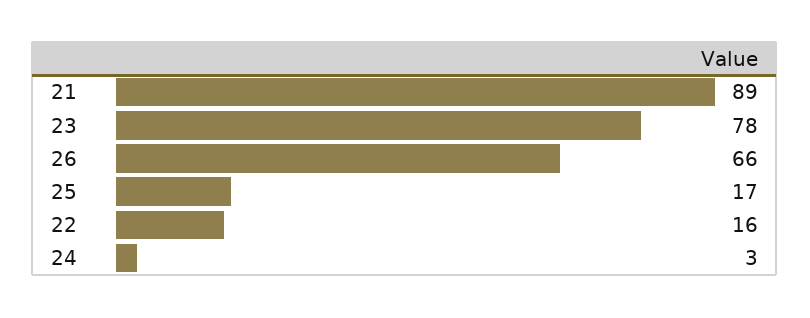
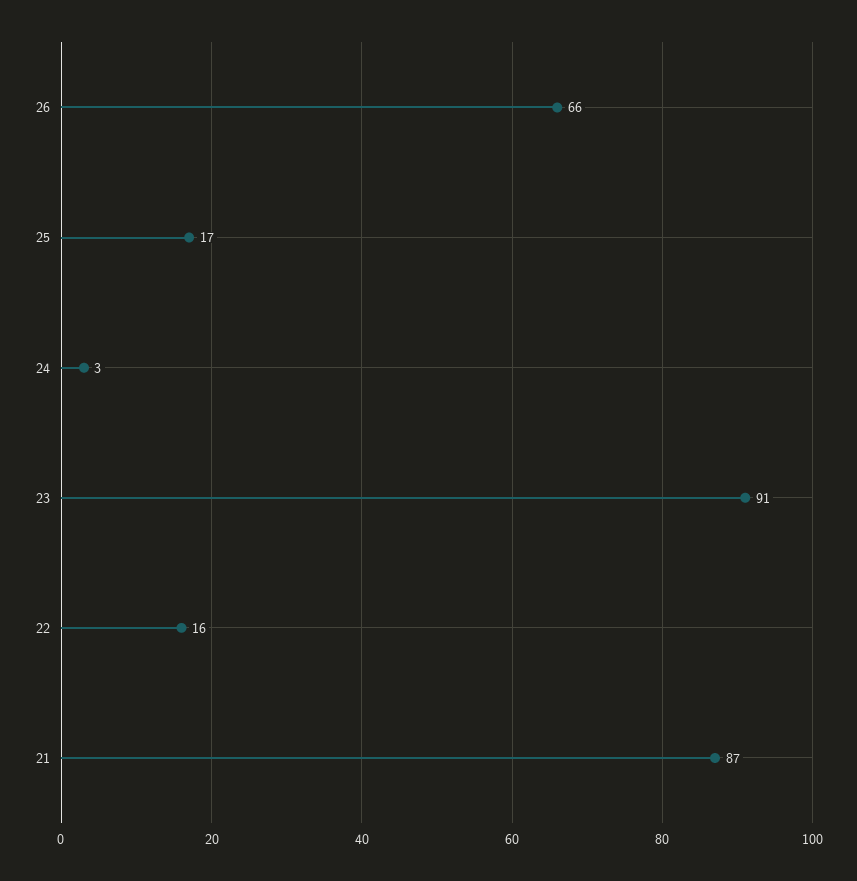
21: 89 -> 87
23: 78 -> 91

